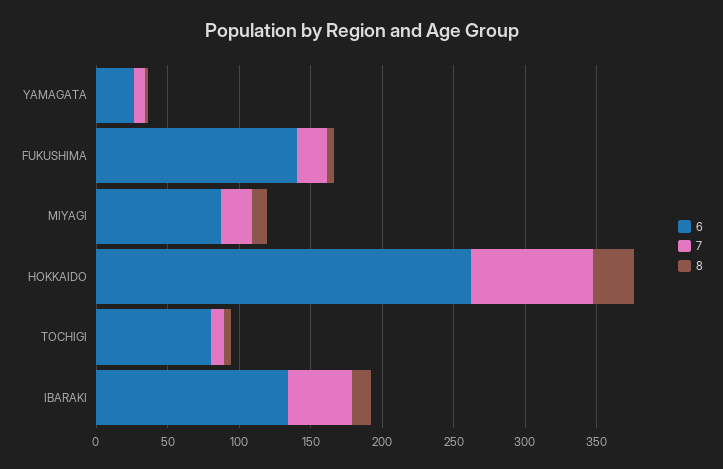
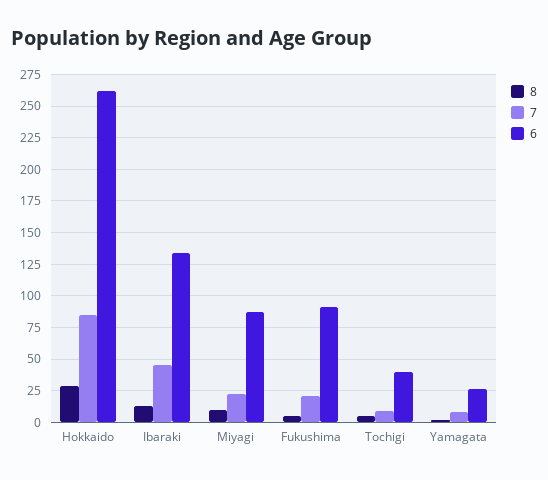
6, FUKUSHIMA: 140 -> 90
6, TOCHIGI: 80 -> 40

